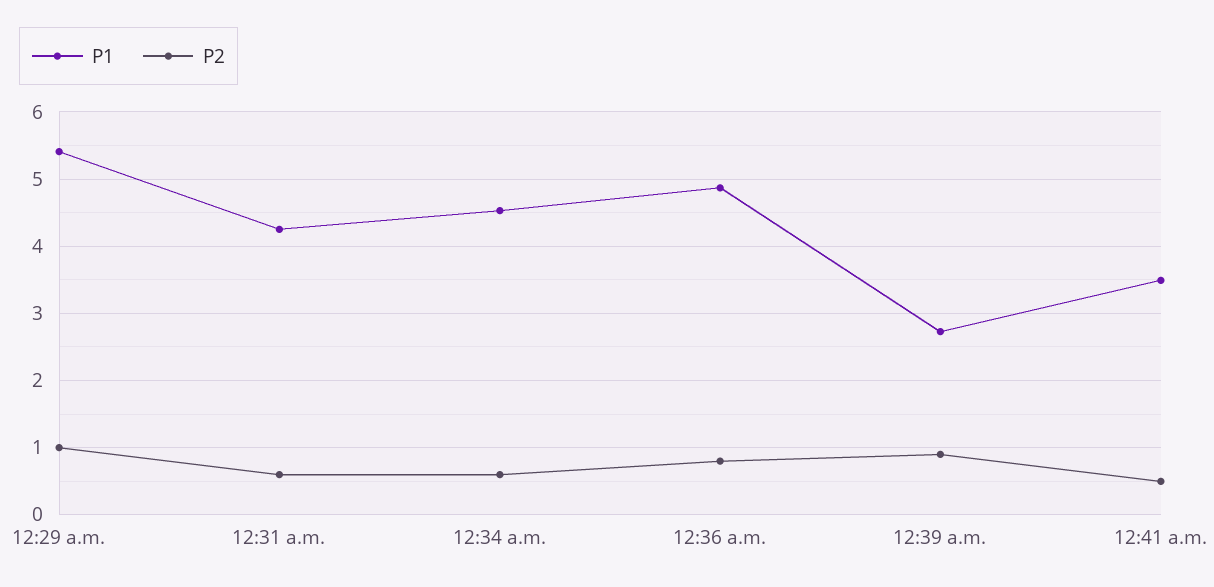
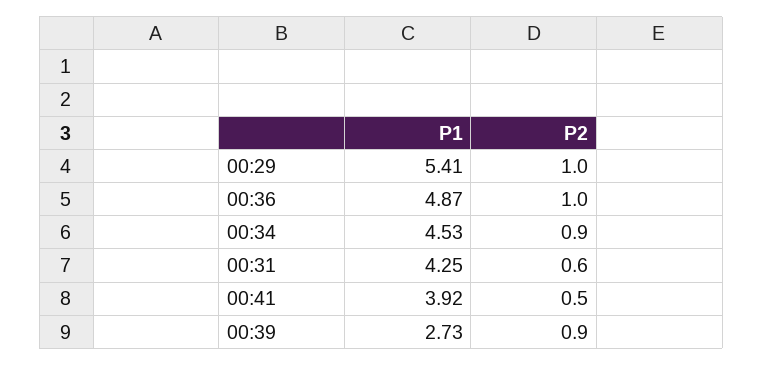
P2, 12:34 a.m.: 0.6 -> 0.9
P2, 12:36 a.m.: 0.8 -> 1
P1, 12:41 a.m.: 3.5 -> 3.92

